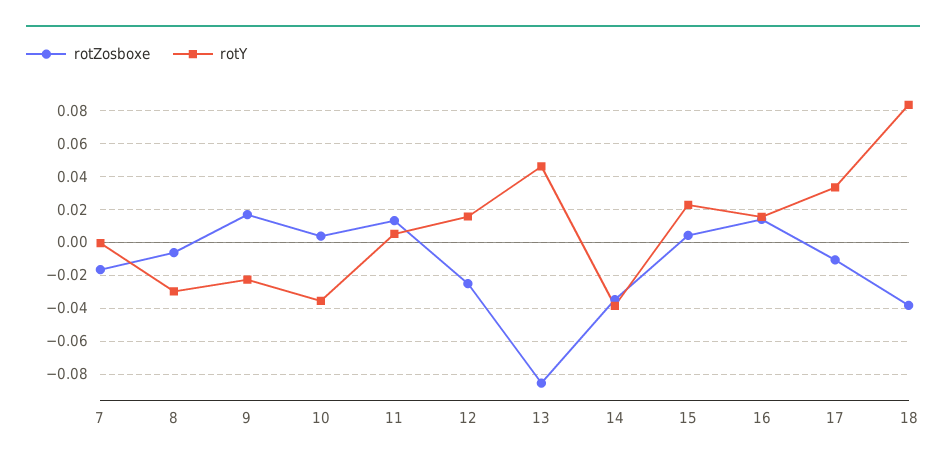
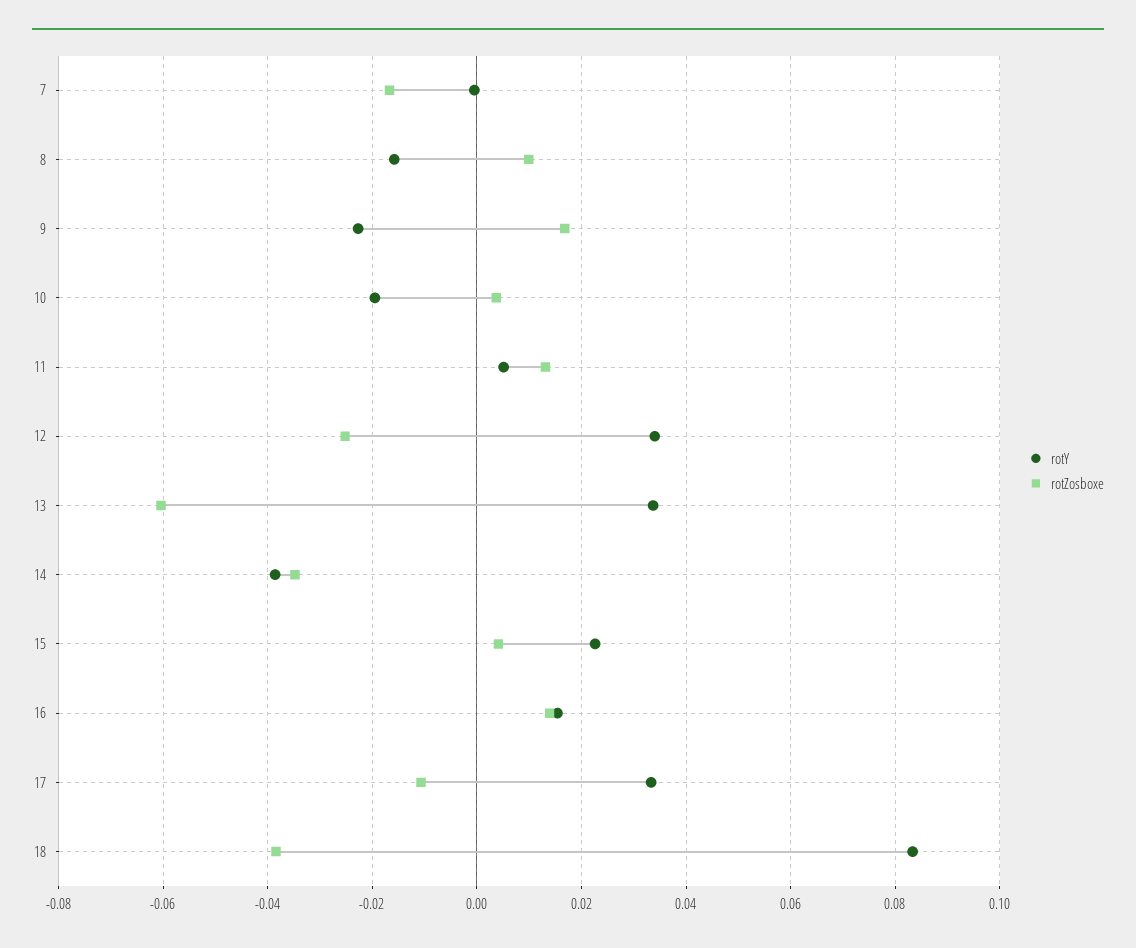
rotZosboxe, 8: -0.005 -> 0.01
rotY, 8: -0.03 -> -0.016
rotY, 10: -0.035 -> -0.02
rotY, 12: 0.015 -> 0.034
rotZosboxe, 13: -0.085 -> -0.06
rotY, 13: 0.045 -> 0.034

